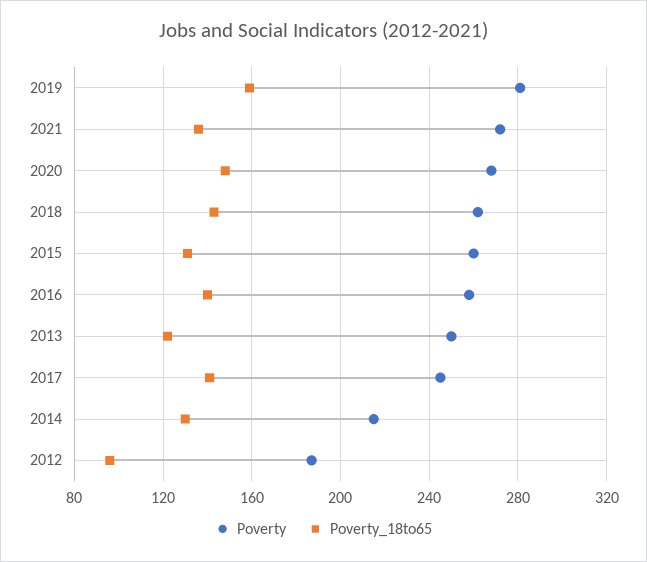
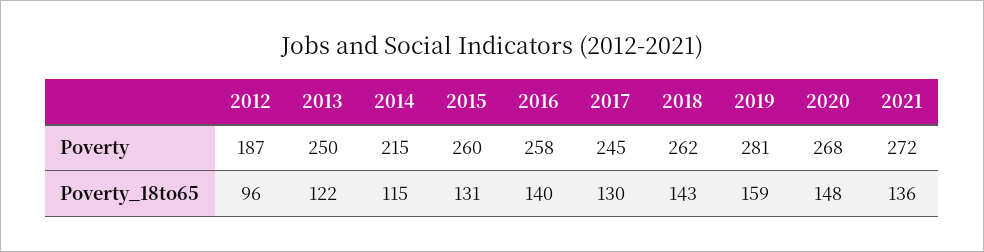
Poverty_18to65, 2017: 140 -> 130
Poverty_18to65, 2014: 130 -> 115

